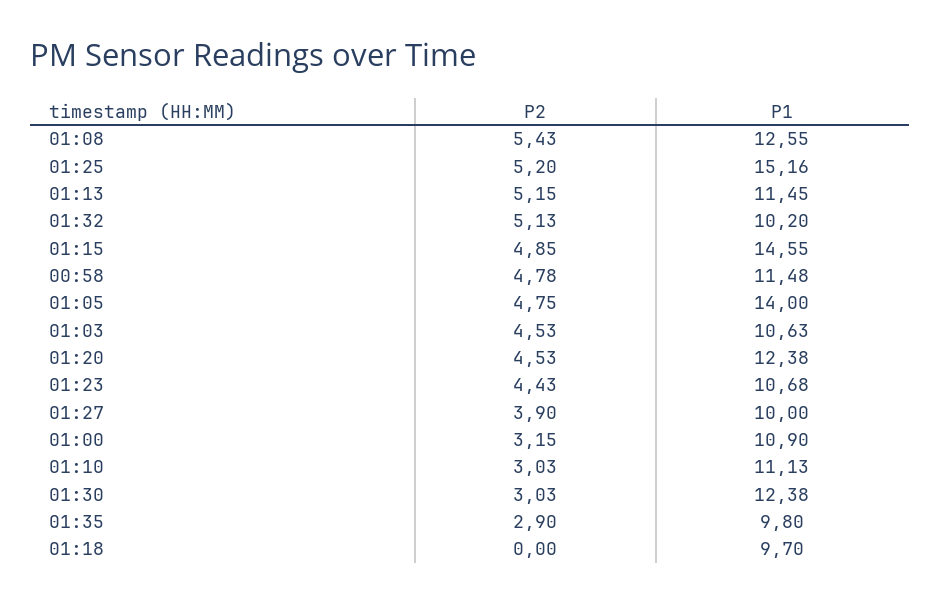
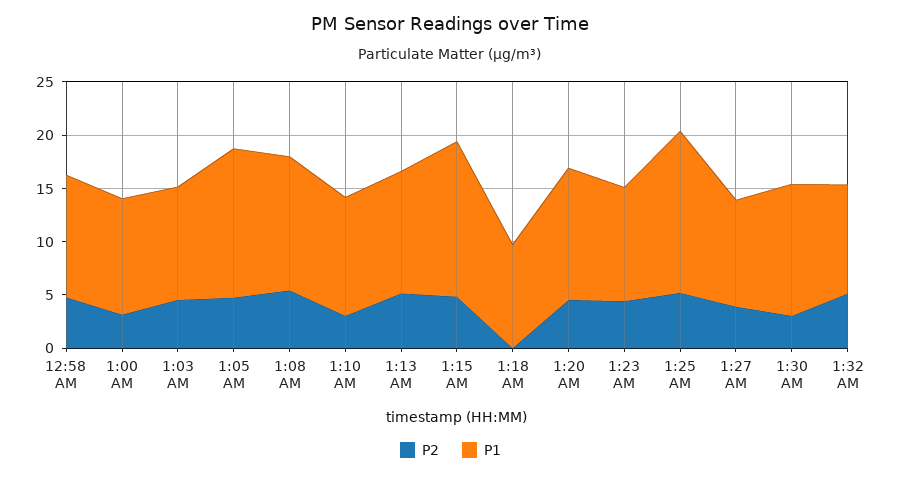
P2, 01:35: 2.9 -> none
P1, 01:35: 9.8 -> none

